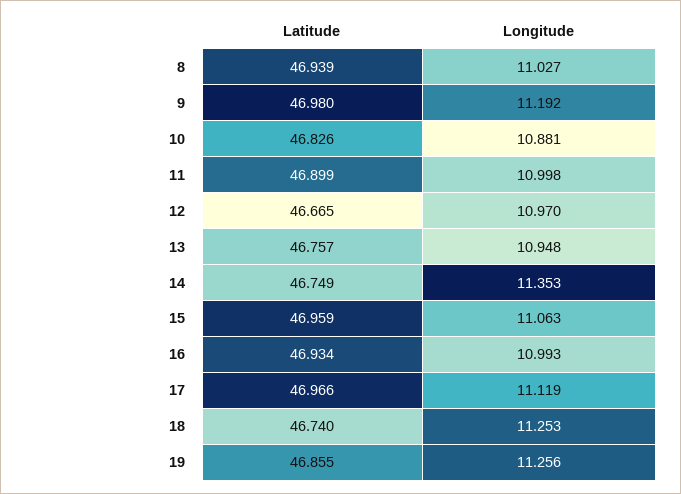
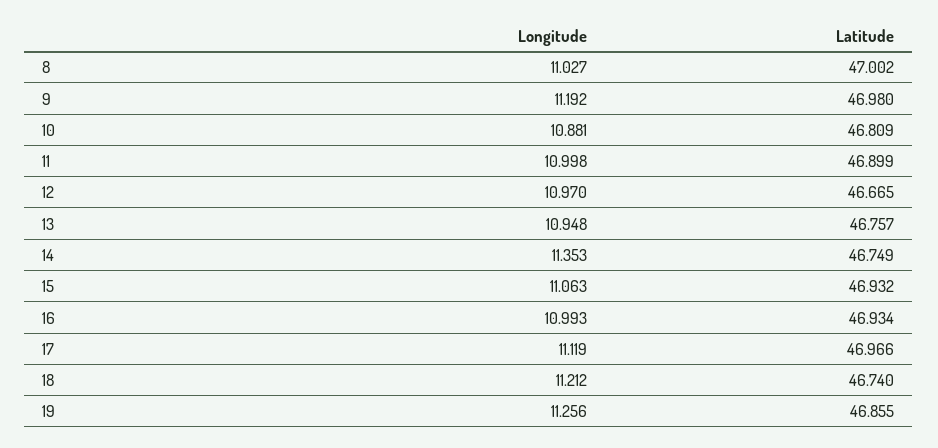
Latitude, 8: 46.939 -> 47.002
Latitude, 10: 46.826 -> 46.809
Latitude, 15: 46.959 -> 46.932
Longitude, 18: 11.253 -> 11.212

